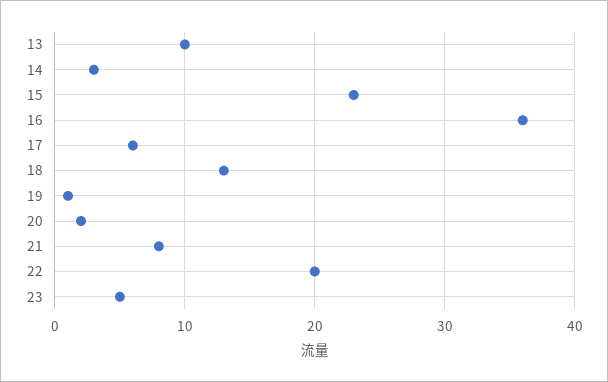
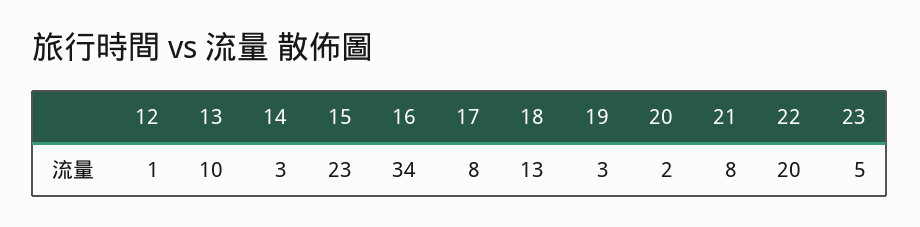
16: 36 -> 34
17: 6 -> 8
19: 1 -> 3
12: none -> 1

